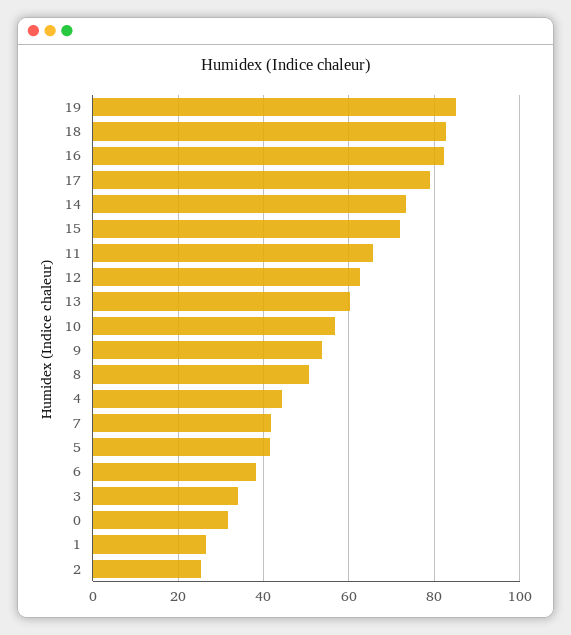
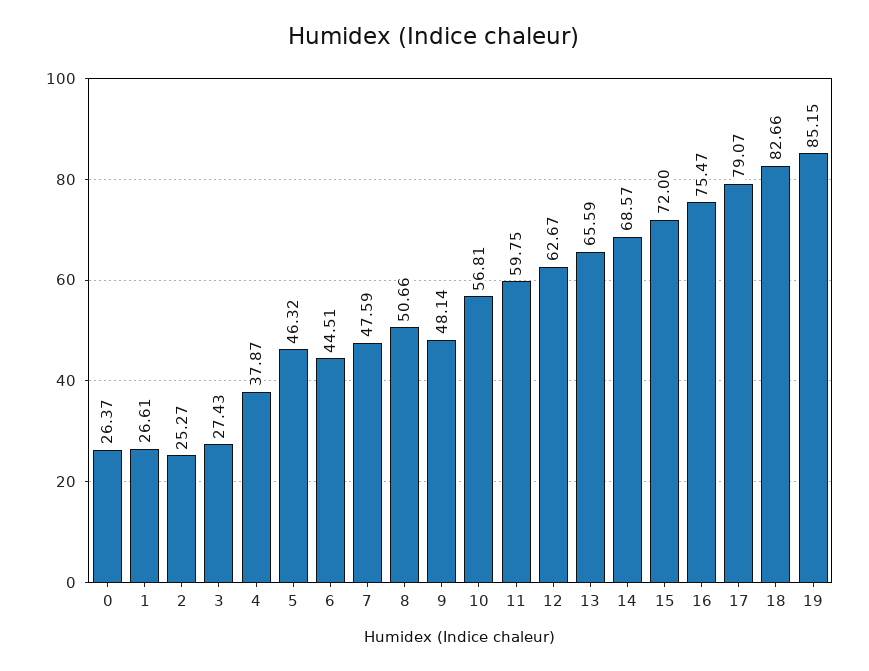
16: 82 -> 75.47
14: 74 -> 68.57
11: 66 -> 59.75
13: 60 -> 65.59
9: 54 -> 48.14
4: 44 -> 37.87
7: 42 -> 47.59
5: 42 -> 46.32
6: 38 -> 44.51
3: 34 -> 27.43
0: 32 -> 26.37

